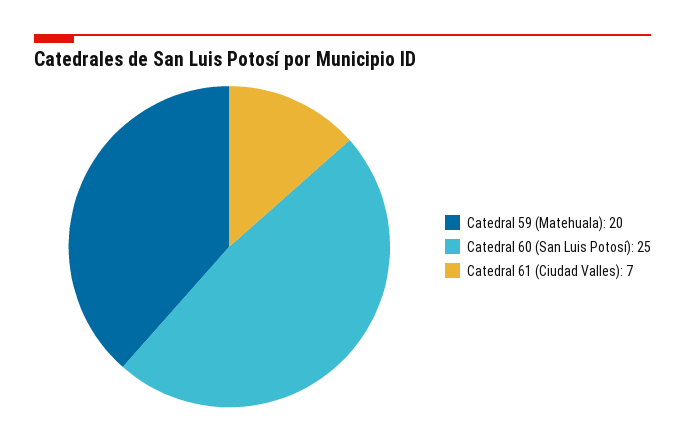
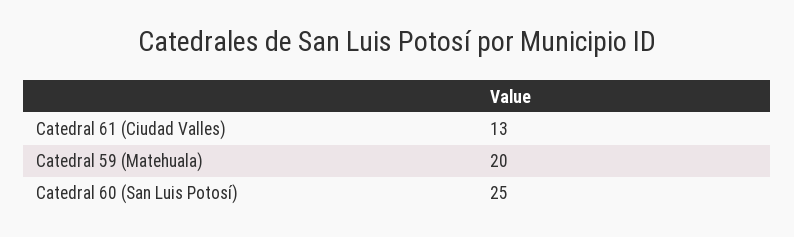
Catedral 61 (Ciudad Valles): 7 -> 13

